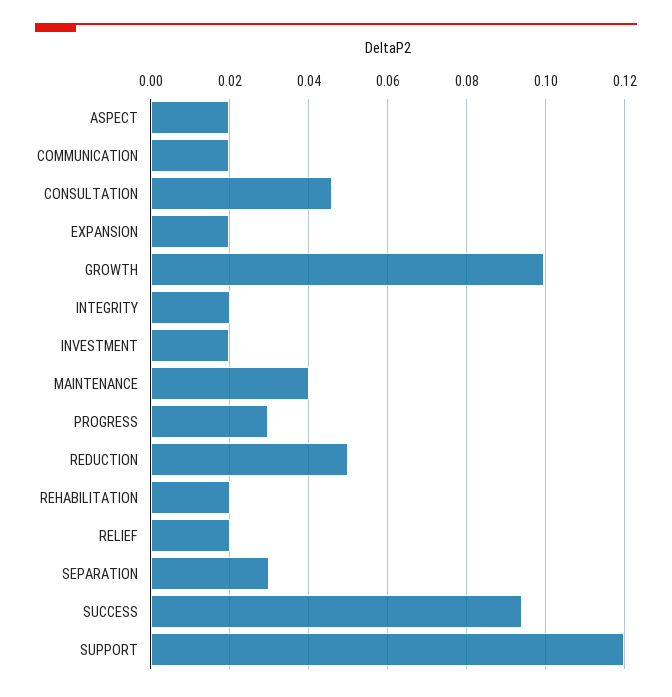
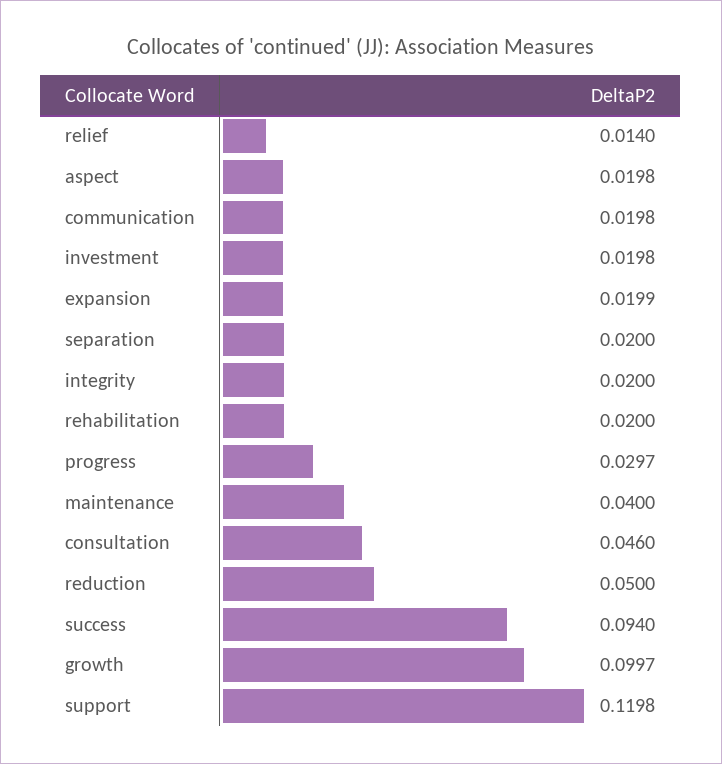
RELIEF: 0.02 -> 0.014
SEPARATION: 0.03 -> 0.02

